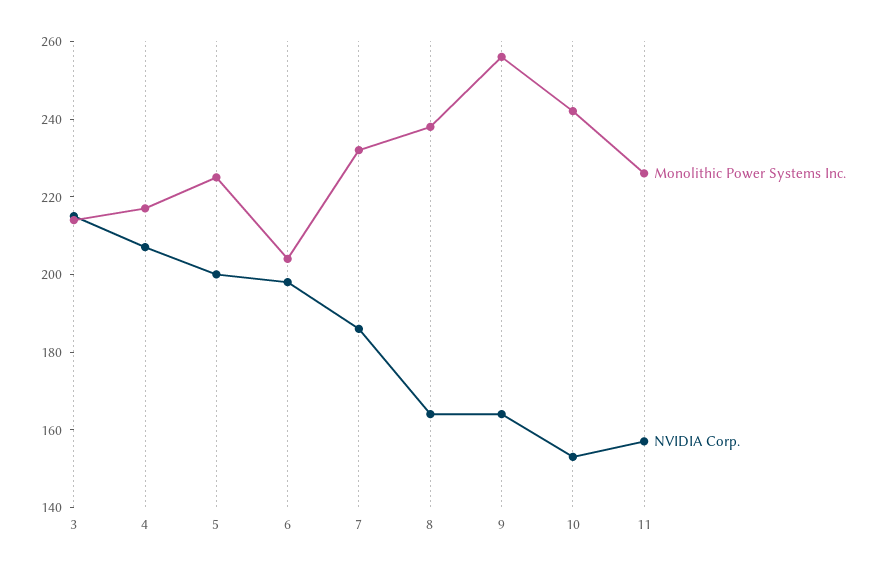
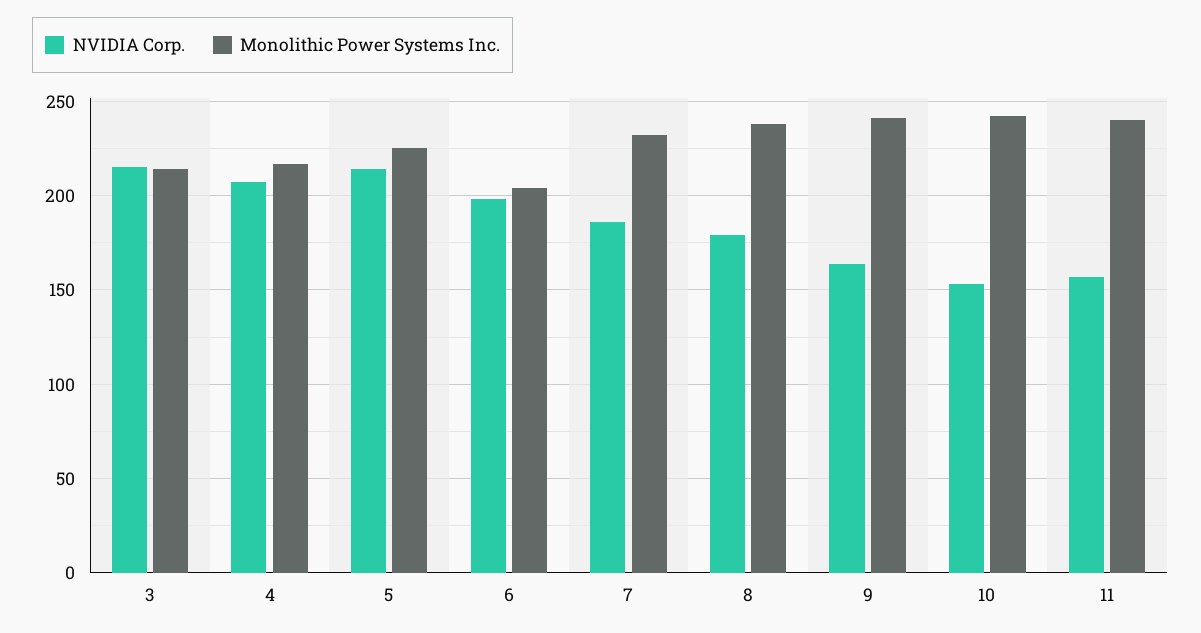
NVIDIA Corp., 5: 200 -> 215
NVIDIA Corp., 8: 165 -> 180
Monolithic Power Systems Inc., 9: 255 -> 240
Monolithic Power Systems Inc., 11: 225 -> 240

